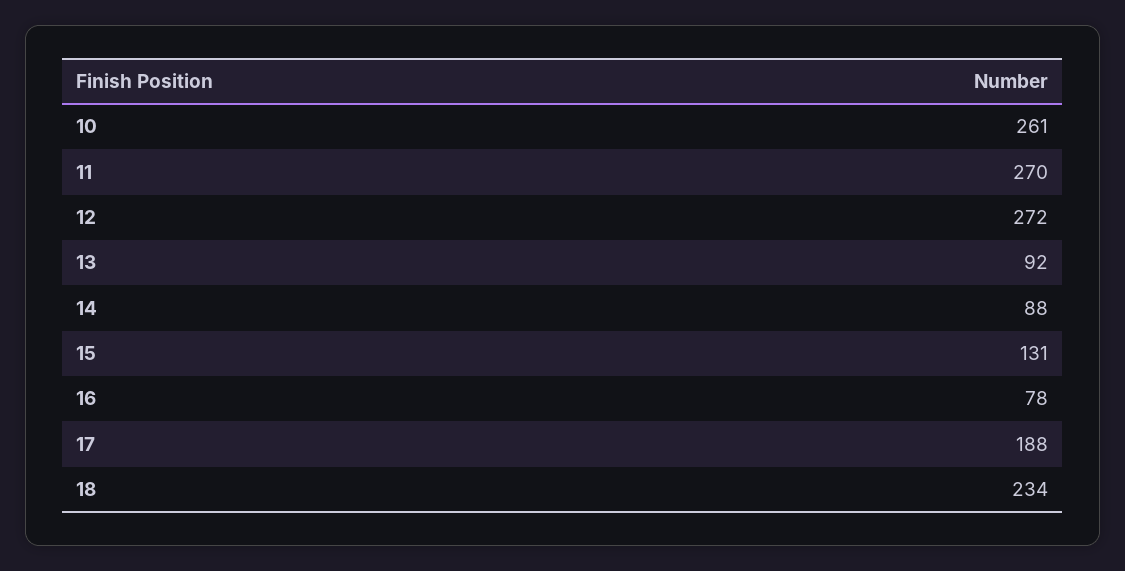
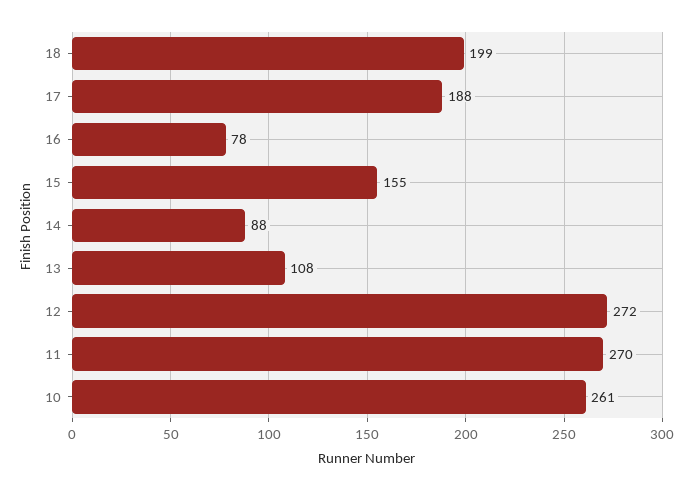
13: 92 -> 108
15: 131 -> 155
18: 234 -> 199

